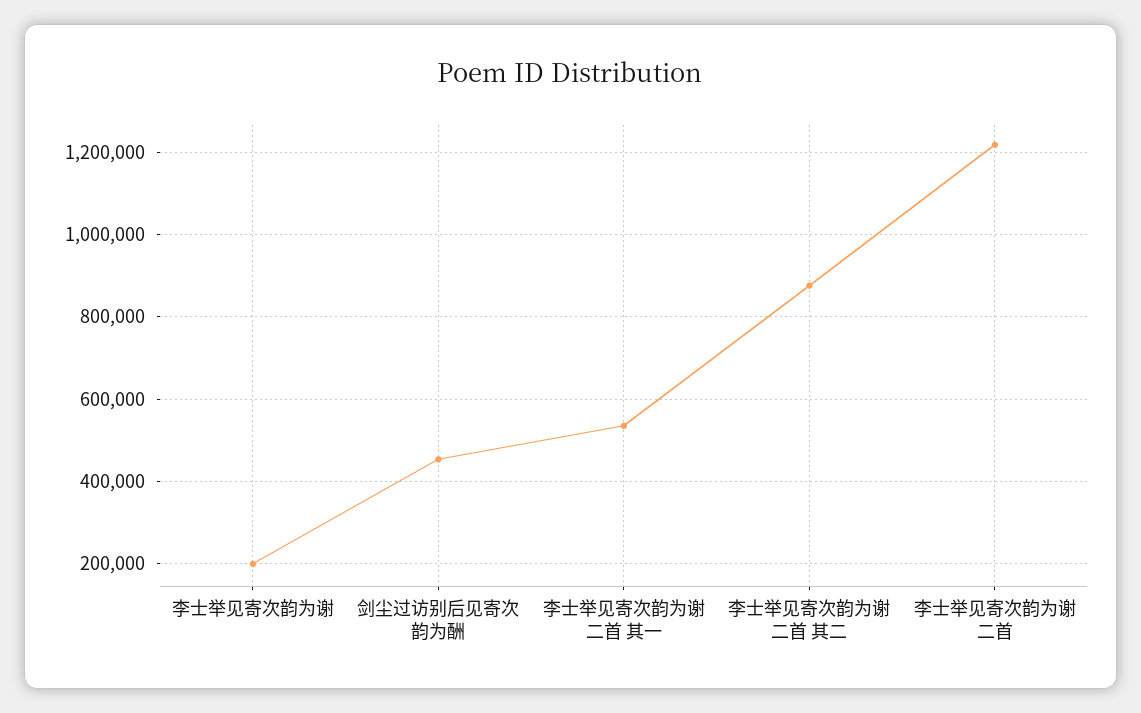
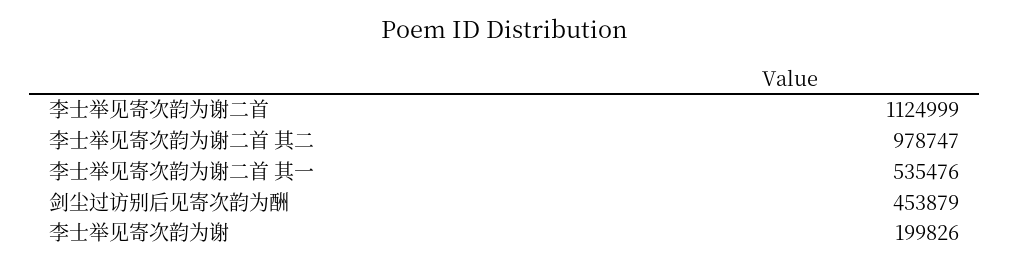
李士举见寄次韵为谢二首 其二: 880000 -> 978747
李士举见寄次韵为谢二首: 1220000 -> 1124999

